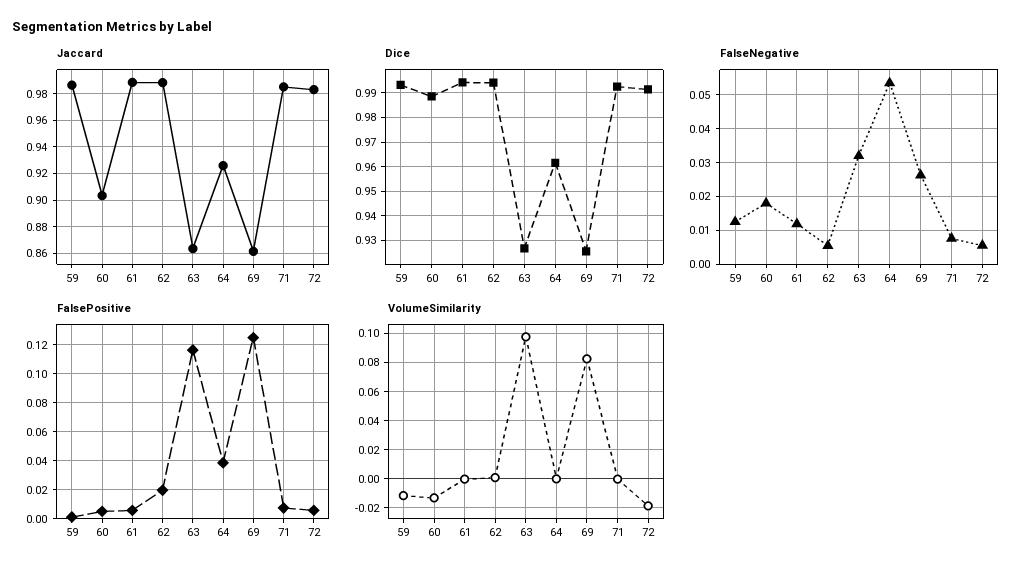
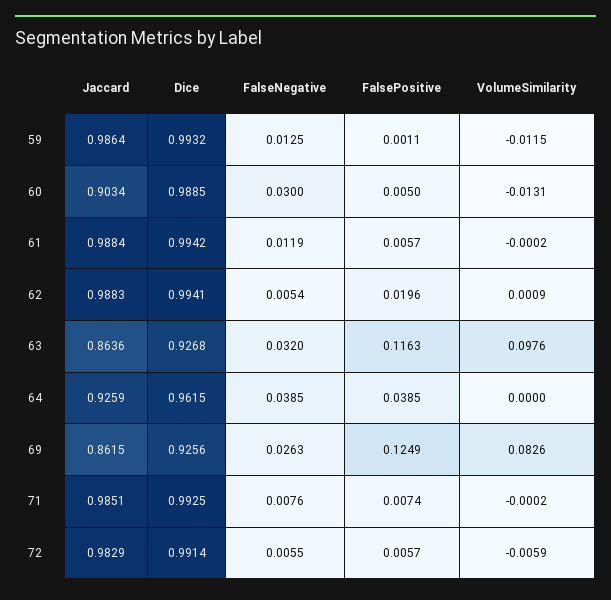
FalseNegative, 60: 0.018 -> 0.03
FalseNegative, 64: 0.054 -> 0.0385
VolumeSimilarity, 72: -0.02 -> -0.0059

